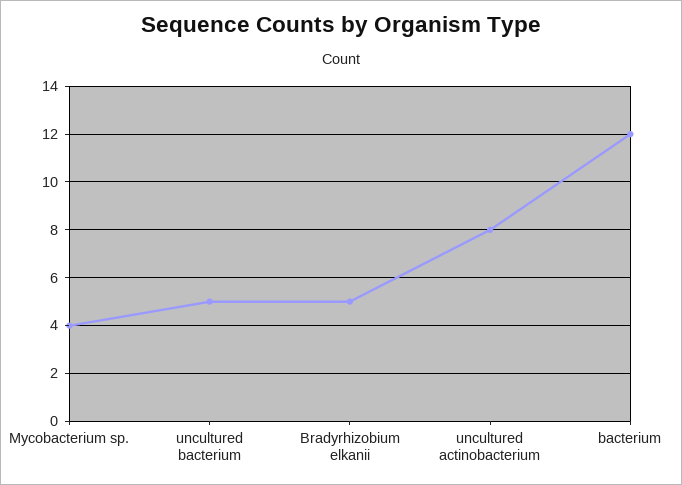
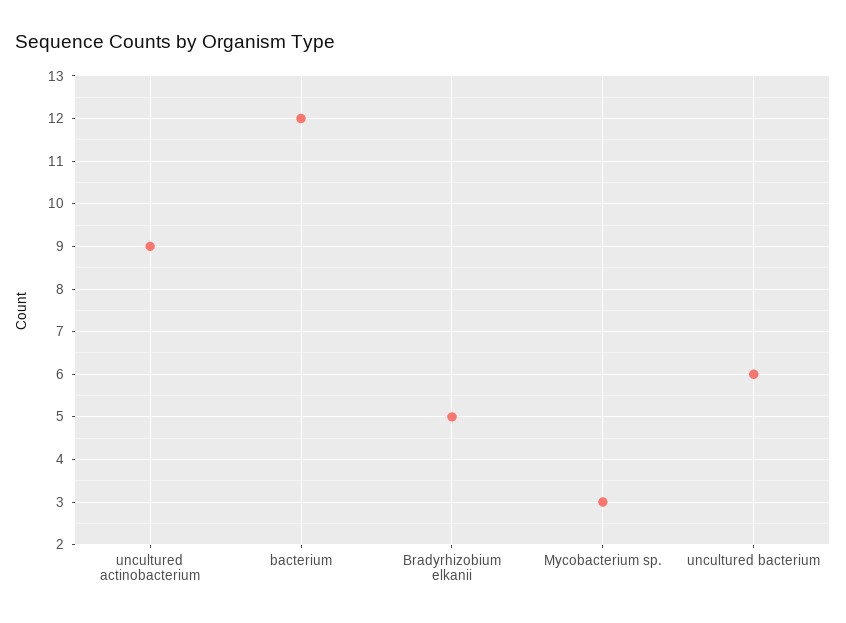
Mycobacterium sp.: 4 -> 3
uncultured bacterium: 5 -> 6
uncultured actinobacterium: 8 -> 9

